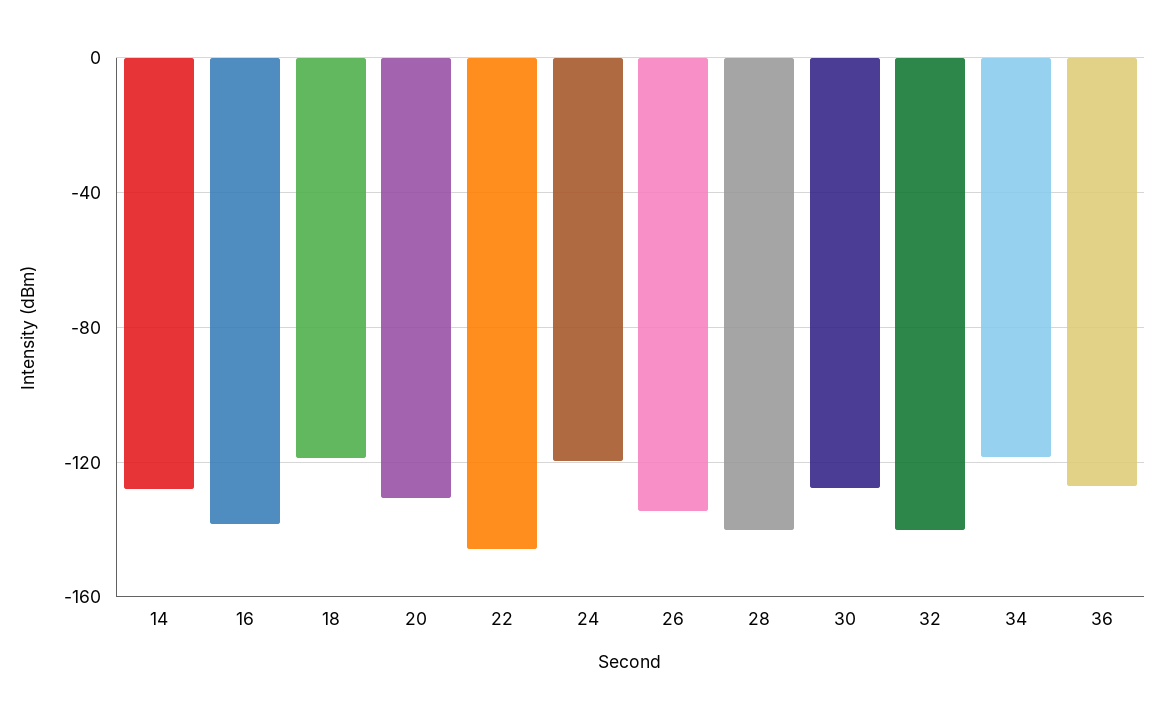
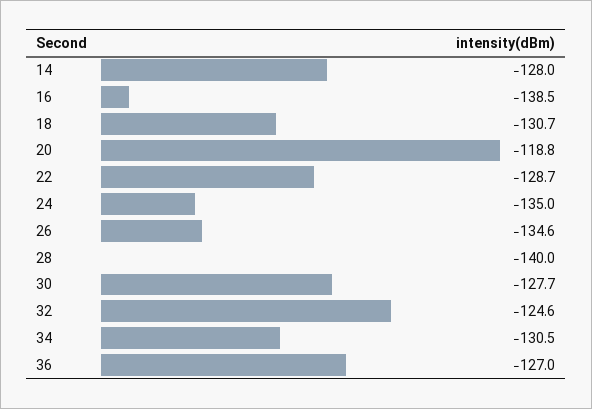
18: -120 -> -130.7
20: -130 -> -118.8
22: -145 -> -128.7
24: -120 -> -135
32: -140 -> -124.6
34: -120 -> -130.5

